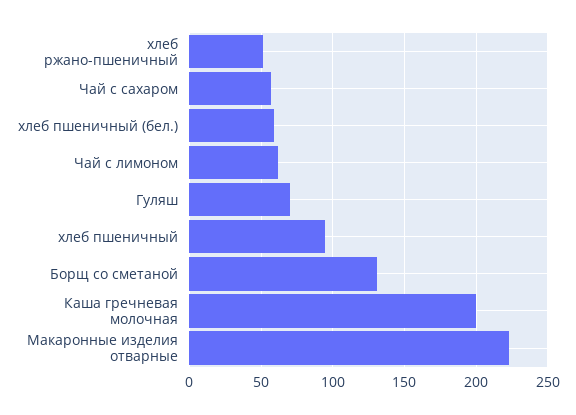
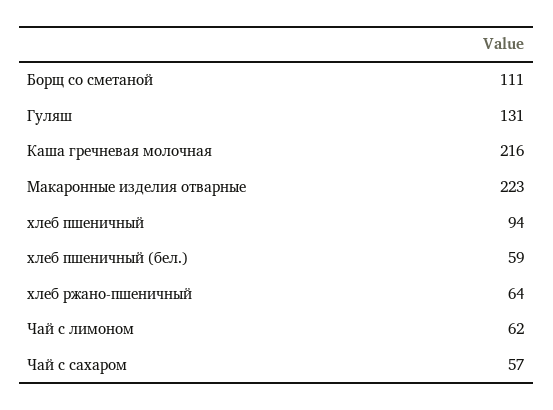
хлеб ржано-пшеничный: 50 -> 64
Гуляш: 70 -> 131
Борщ со сметаной: 130 -> 111
Каша гречневая молочная: 200 -> 216

